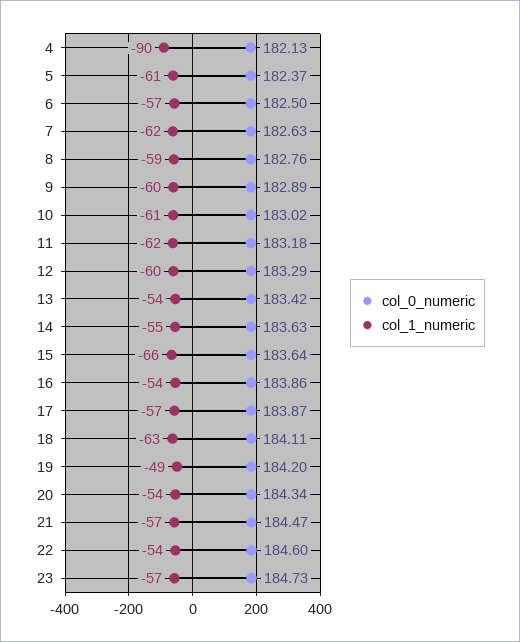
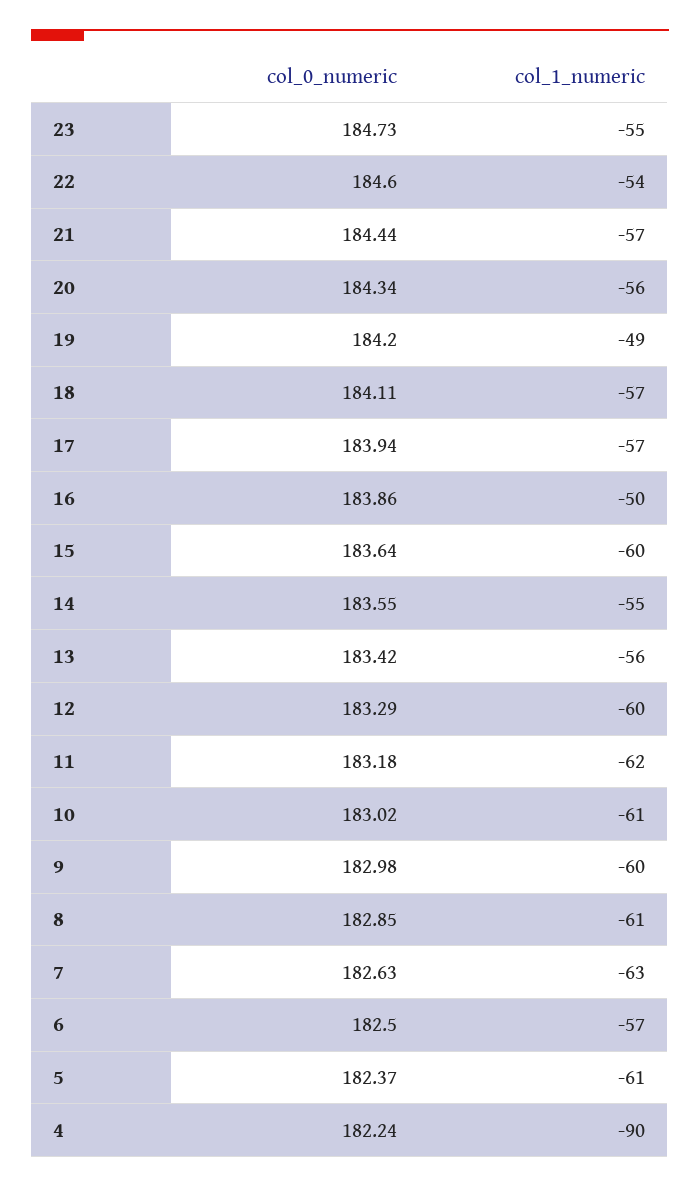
col_0_numeric, 4: 182.13 -> 182.24
col_1_numeric, 7: -62 -> -63
col_0_numeric, 8: 182.76 -> 182.85
col_1_numeric, 8: -59 -> -61
col_0_numeric, 9: 182.89 -> 182.98
col_1_numeric, 13: -54 -> -56
col_0_numeric, 14: 183.63 -> 183.55
col_1_numeric, 15: -66 -> -60
col_1_numeric, 16: -54 -> -50
col_0_numeric, 17: 183.87 -> 183.94
col_1_numeric, 18: -63 -> -57
col_1_numeric, 20: -54 -> -56
col_0_numeric, 21: 184.47 -> 184.44
col_1_numeric, 23: -57 -> -55

